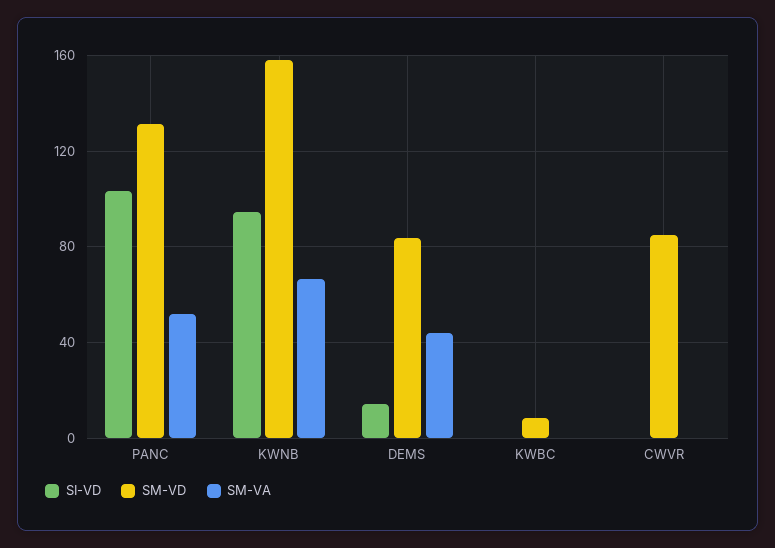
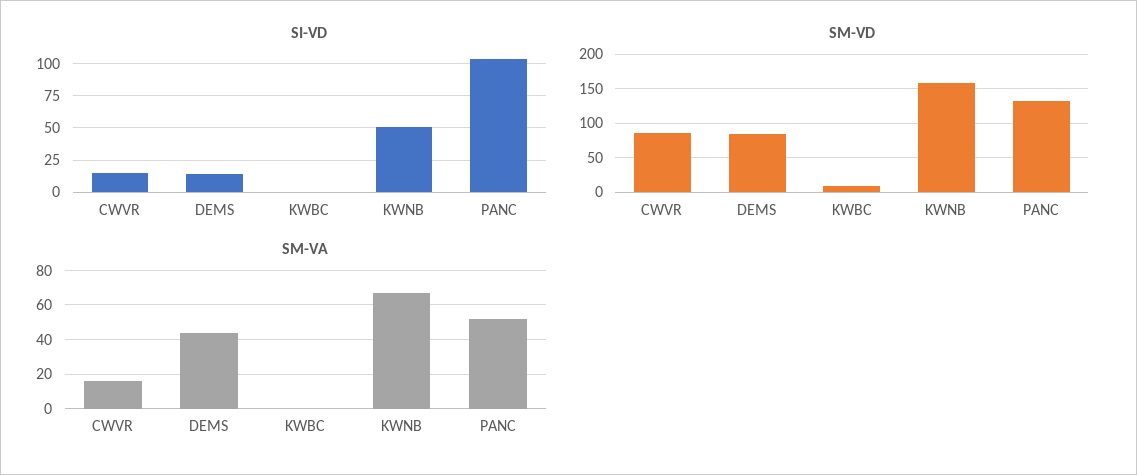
SI-VD, KWNB: 95 -> 50
SI-VD, CWVR: 0 -> 15
SM-VA, CWVR: 0 -> 15

